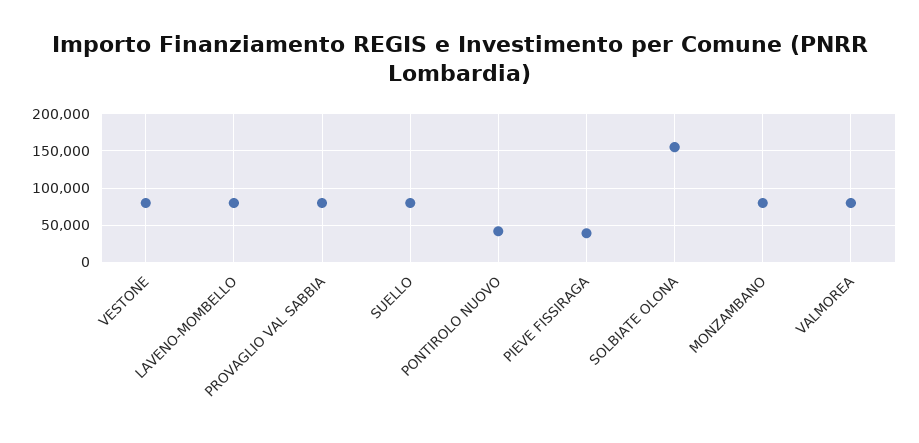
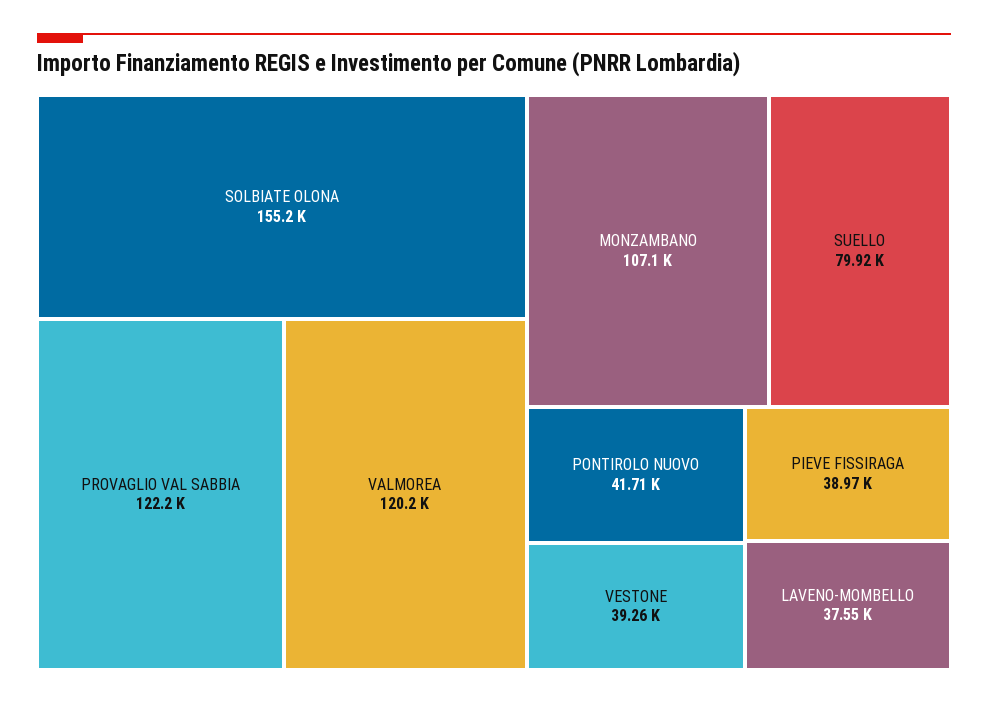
VESTONE: 80000 -> 39260
LAVENO-MOMBELLO: 80000 -> 37550
PROVAGLIO VAL SABBIA: 80000 -> 122200
MONZAMBANO: 80000 -> 107100
VALMOREA: 80000 -> 120200

